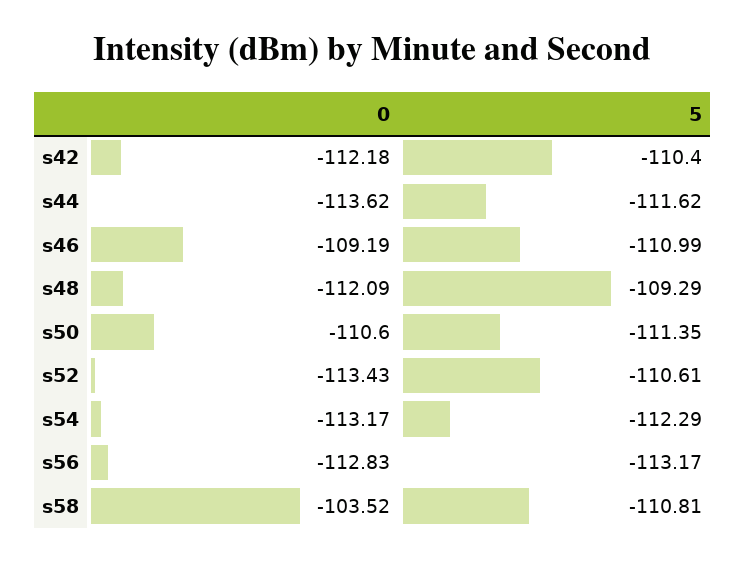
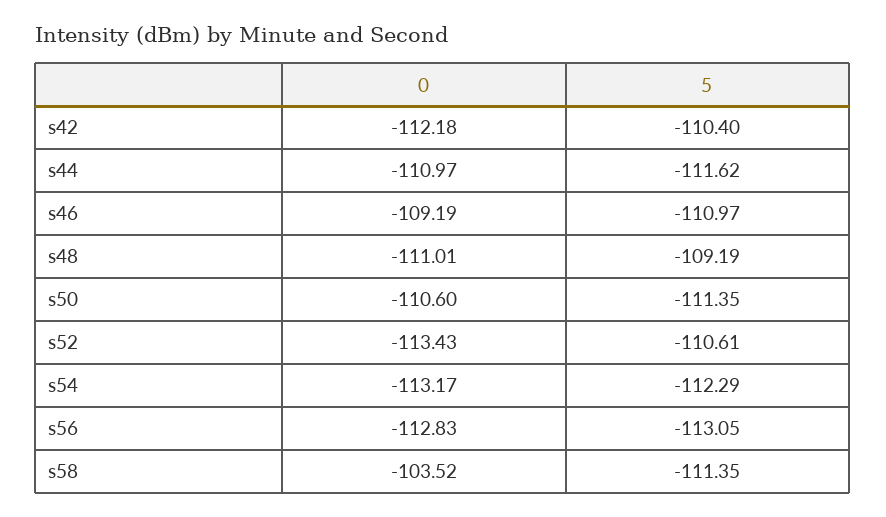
0, s44: -113.62 -> -110.97
5, s46: -110.99 -> -110.97
0, s48: -112.09 -> -111.01
5, s48: -109.29 -> -109.19
5, s56: -113.17 -> -113.05
5, s58: -110.81 -> -111.35

